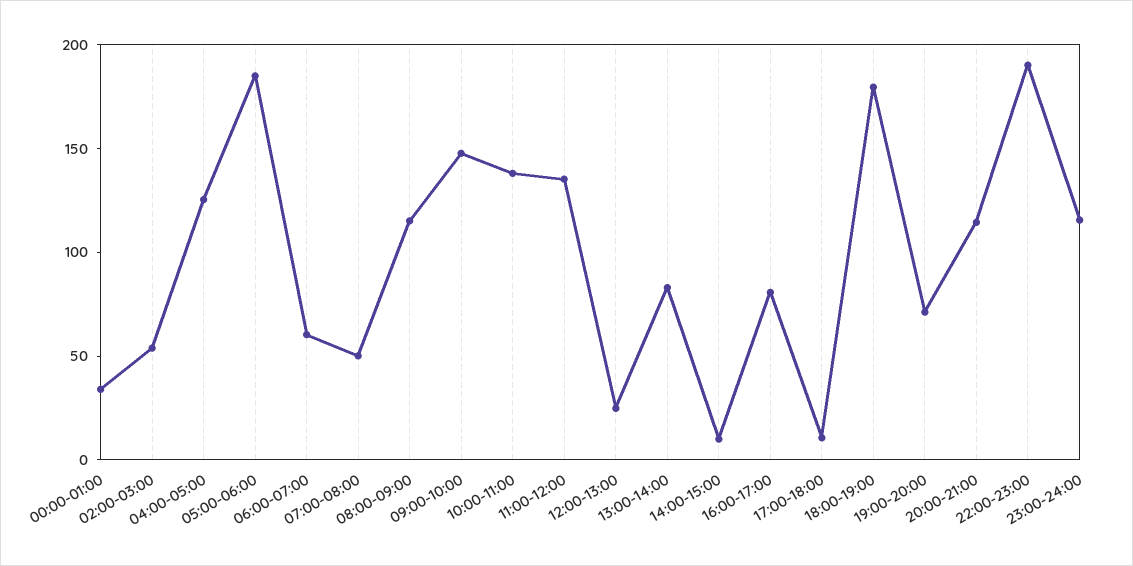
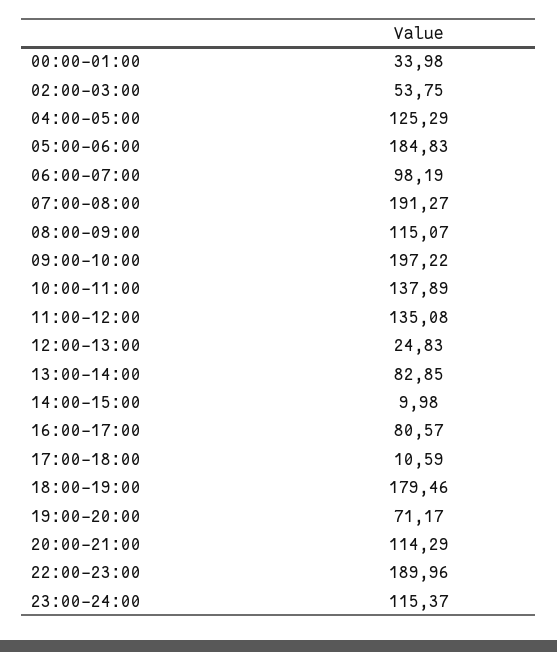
06:00-07:00: 60 -> 98.19
07:00-08:00: 50 -> 191.27
09:00-10:00: 150 -> 197.22

